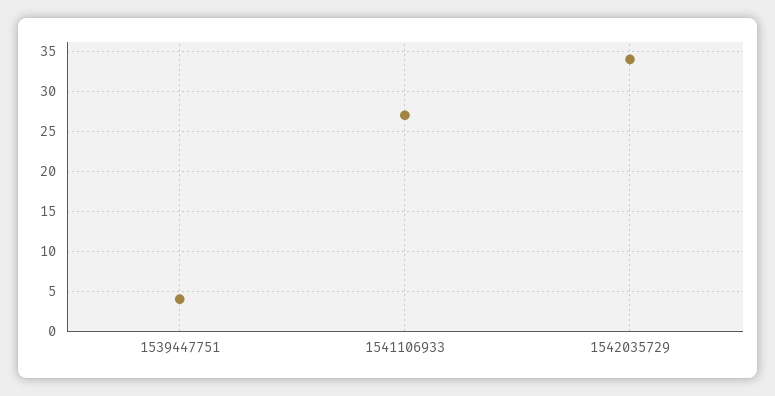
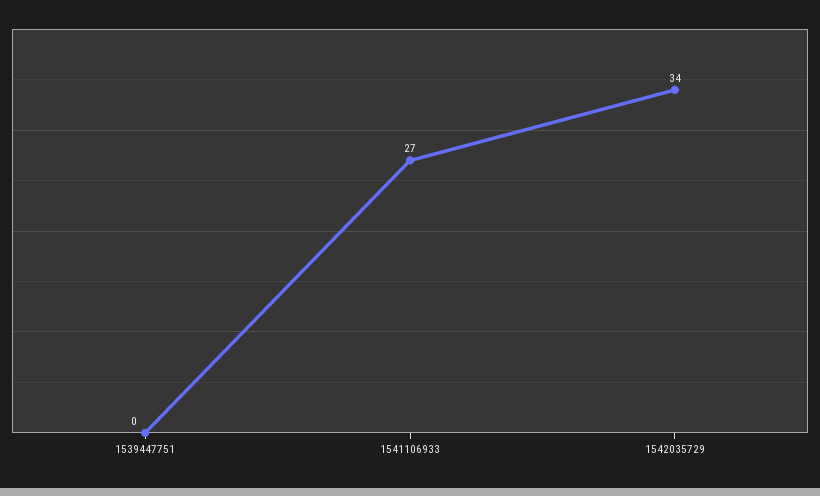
1539447751: 4 -> 0

